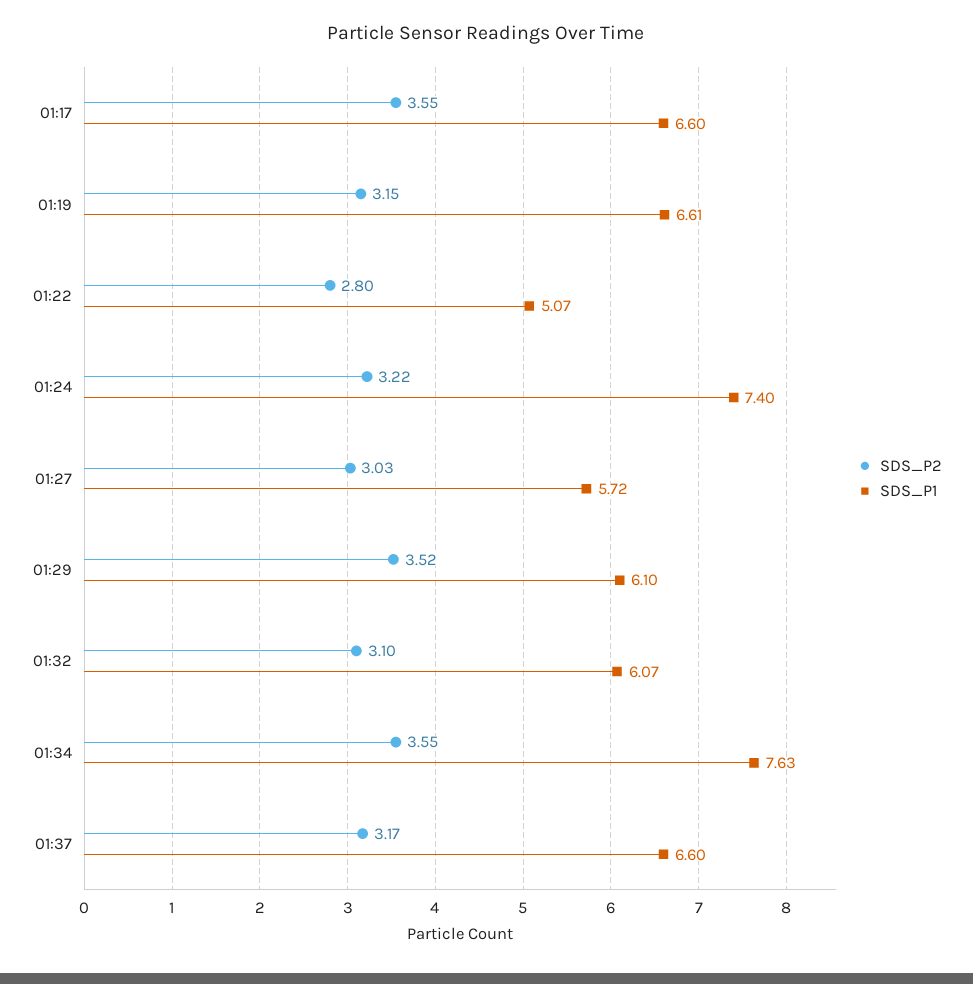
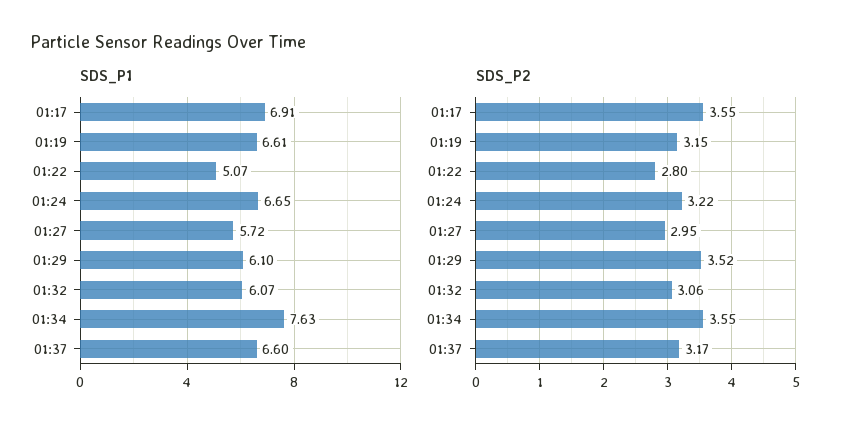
SDS_P1, 01:17: 6.6 -> 6.91
SDS_P1, 01:24: 7.4 -> 6.65
SDS_P2, 01:27: 3.03 -> 2.95
SDS_P2, 01:32: 3.1 -> 3.06

